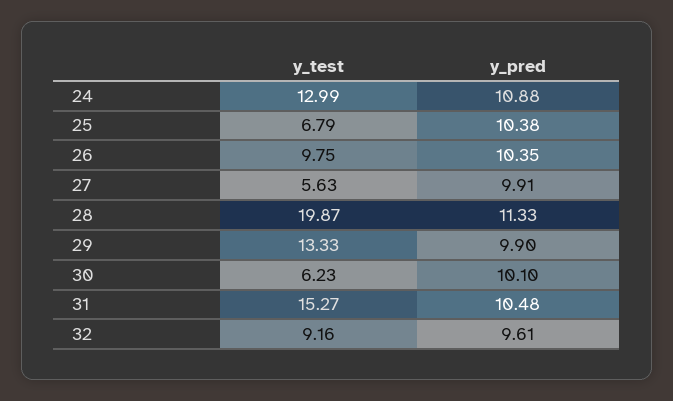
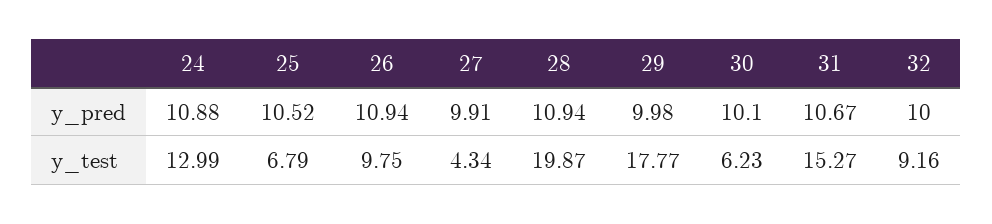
y_pred, 25: 10.38 -> 10.52
y_pred, 26: 10.35 -> 10.94
y_test, 27: 5.63 -> 4.34
y_pred, 28: 11.33 -> 10.94
y_test, 29: 13.33 -> 17.77
y_pred, 29: 9.9 -> 9.98
y_pred, 31: 10.48 -> 10.67
y_pred, 32: 9.61 -> 10

